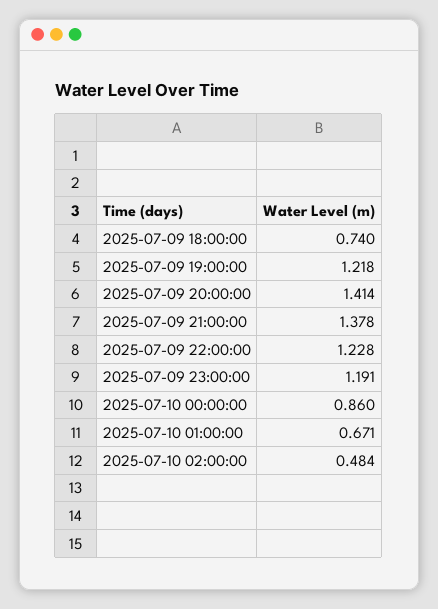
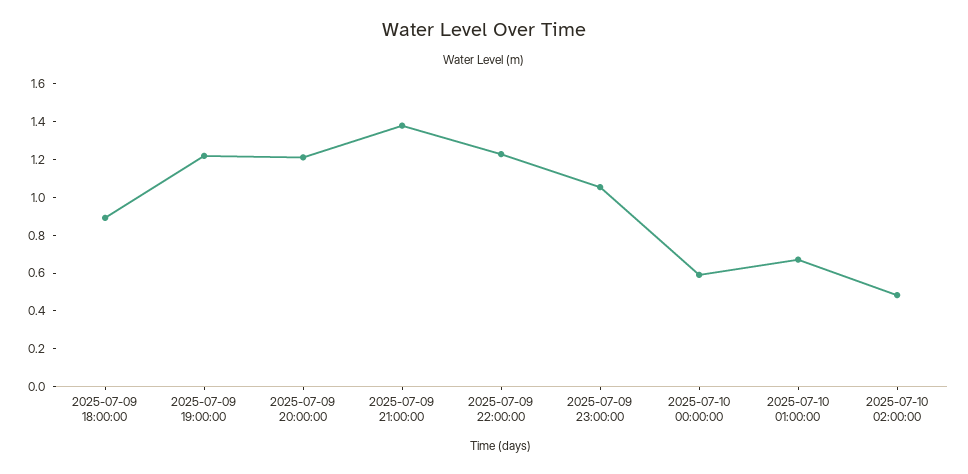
2025-07-09 18:00:00: 0.74 -> 0.9
2025-07-09 20:00:00: 1.414 -> 1.2
2025-07-09 23:00:00: 1.191 -> 1.05
2025-07-10 00:00:00: 0.86 -> 0.6

